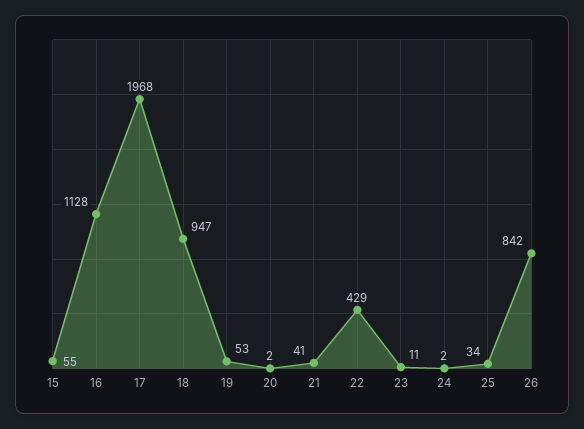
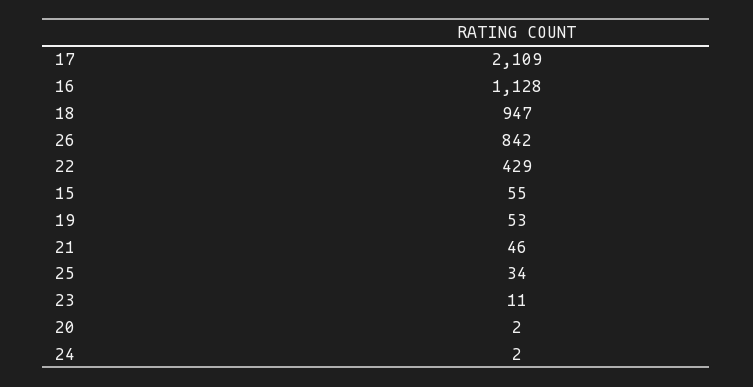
17: 1968 -> 2109
21: 41 -> 46

